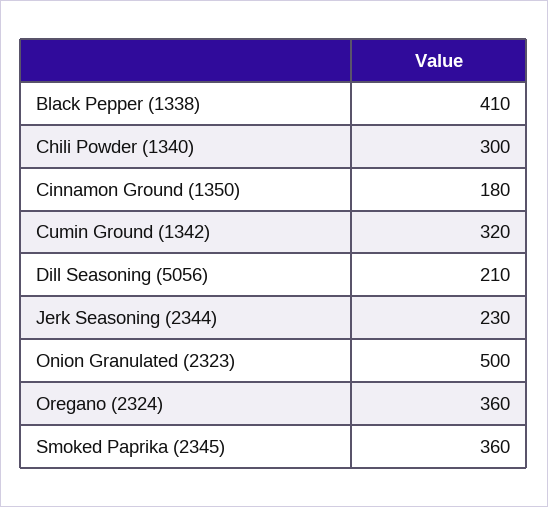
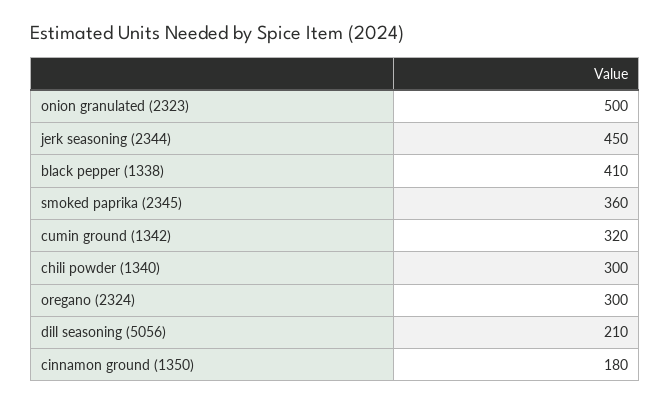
Jerk Seasoning (2344): 230 -> 450
Oregano (2324): 360 -> 300

